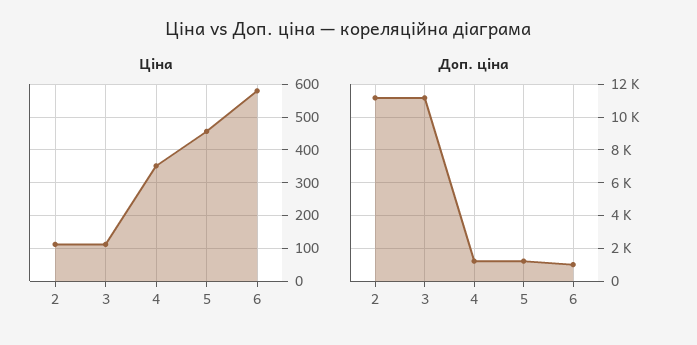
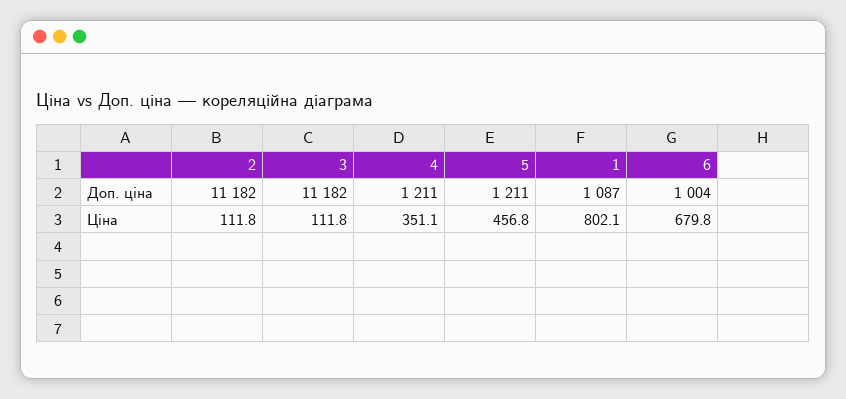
Ціна, 6: 580 -> 679.8
Доп. ціна, 1: none -> 1087
Ціна, 1: none -> 802.1

